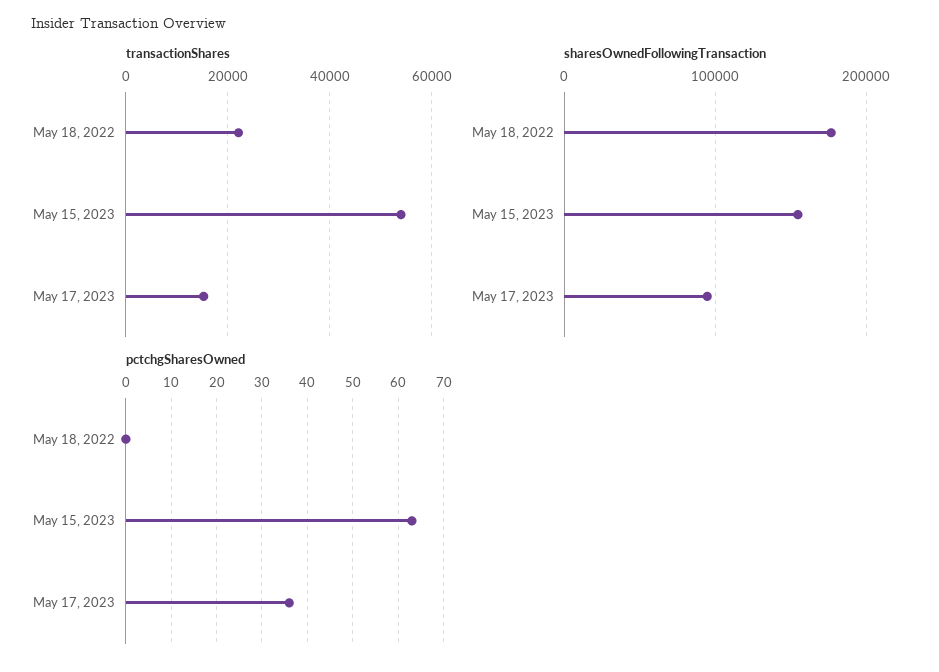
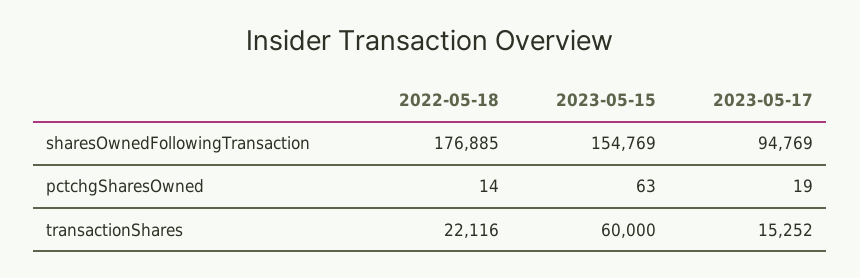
transactionShares, May 15, 2023: 54000 -> 60000
pctchgSharesOwned, May 18, 2022: 0 -> 14
pctchgSharesOwned, May 17, 2023: 35 -> 19

